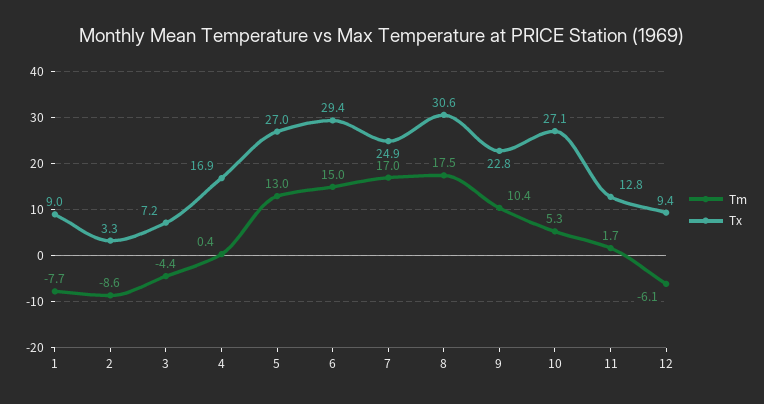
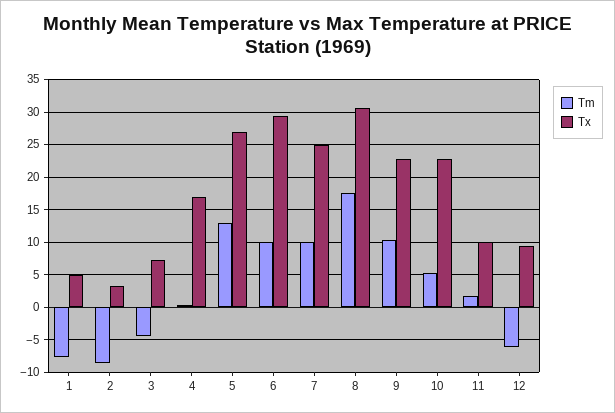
Tx, 1: 9 -> 5
Tm, 6: 15 -> 10
Tm, 7: 17 -> 10
Tx, 10: 27.1 -> 23
Tx, 11: 12.8 -> 10

